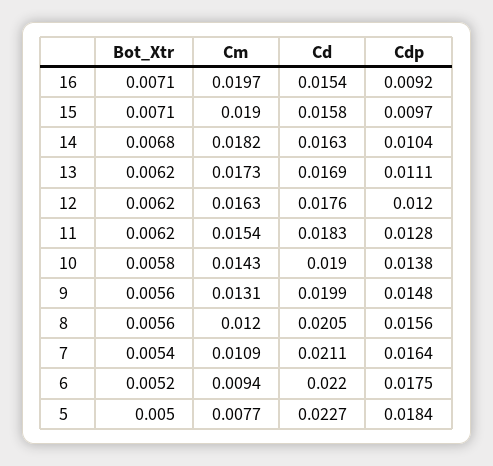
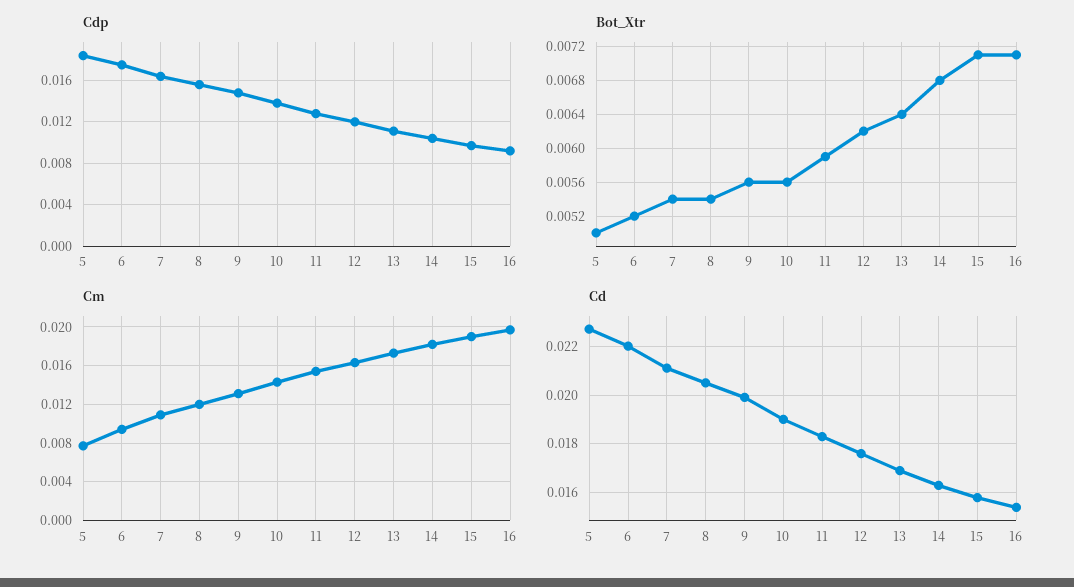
Bot_Xtr, 13: 0.0062 -> 0.0064
Bot_Xtr, 11: 0.0062 -> 0.0059
Bot_Xtr, 10: 0.0058 -> 0.0056
Bot_Xtr, 8: 0.0056 -> 0.0054

